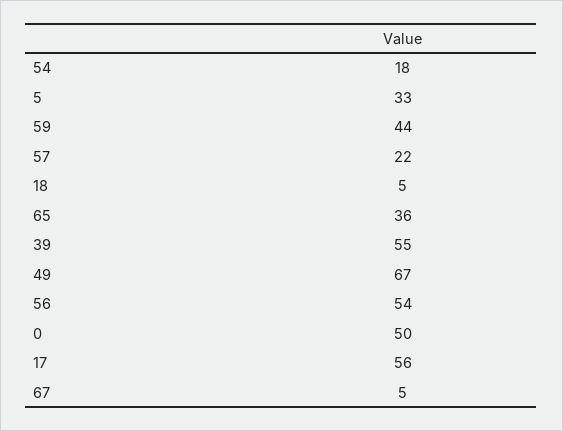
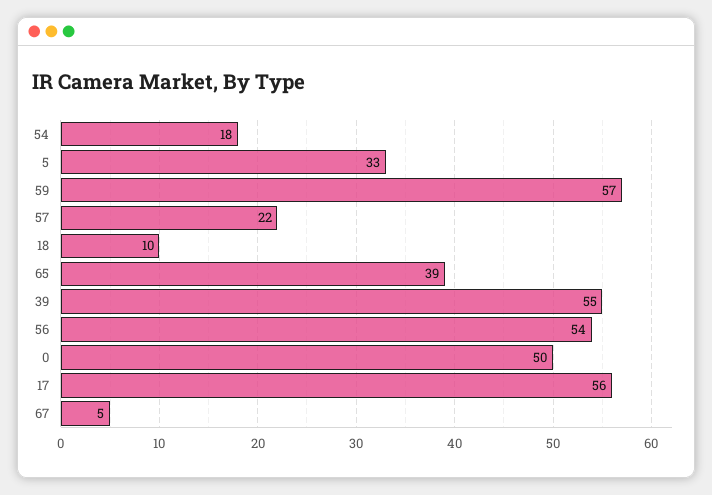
59: 44 -> 57
18: 5 -> 10
65: 36 -> 39
49: 67 -> none

